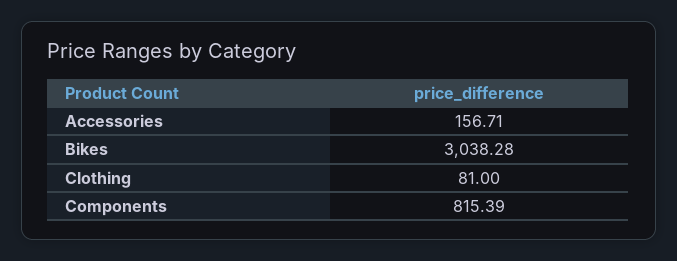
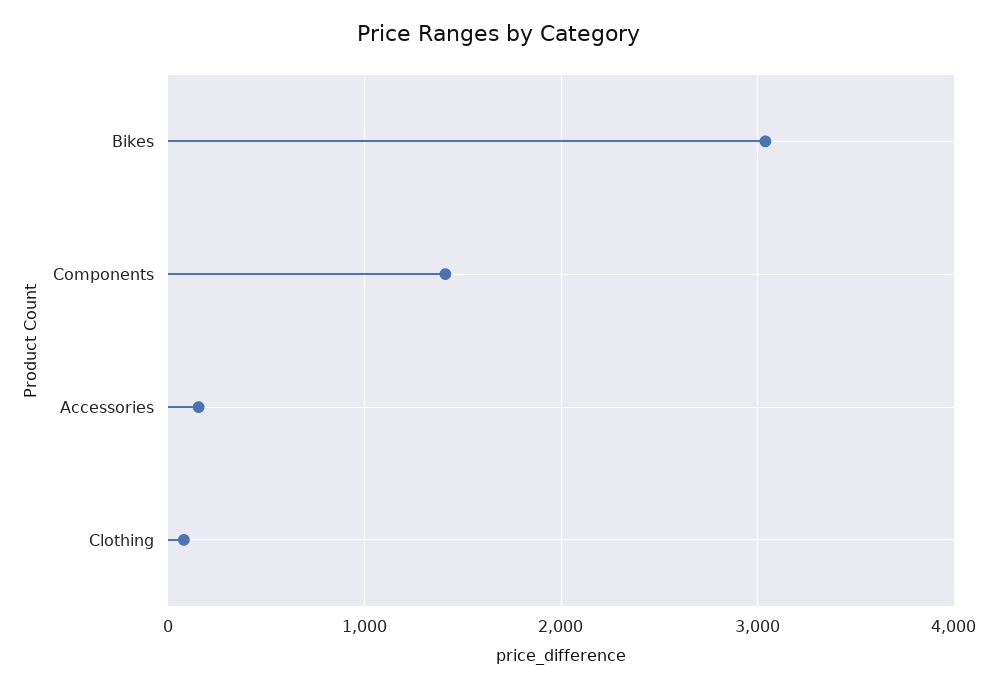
Components: 815.39 -> 1400

